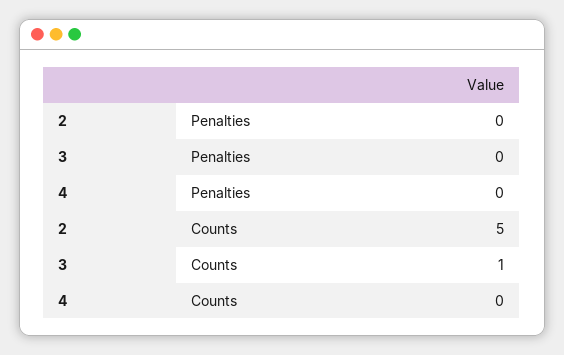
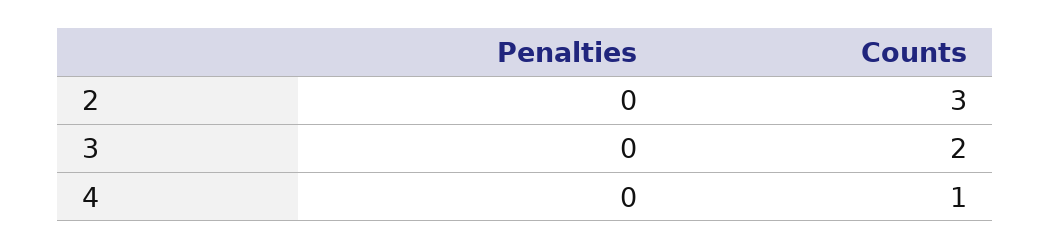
2, Counts: 5 -> 3
3, Counts: 1 -> 2
4, Counts: 0 -> 1

